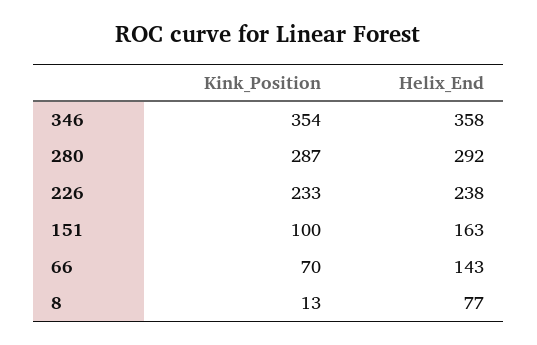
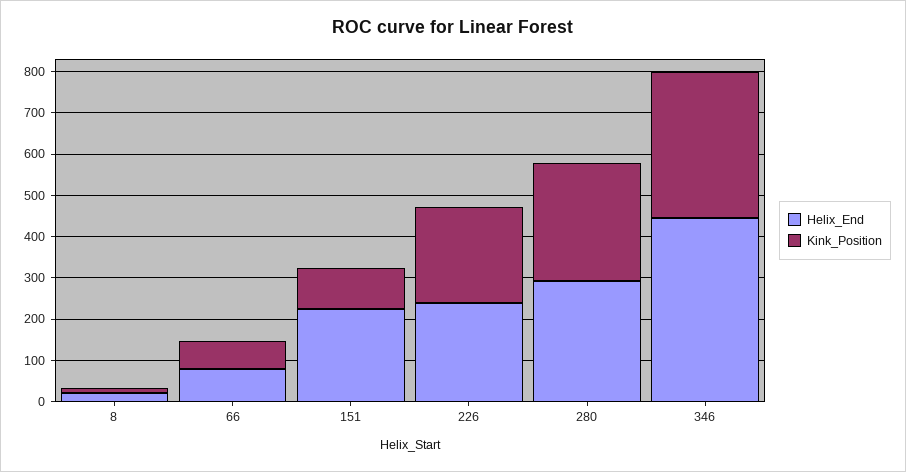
Helix_End, 346: 358 -> 440
Helix_End, 151: 163 -> 220
Helix_End, 66: 143 -> 80
Helix_End, 8: 77 -> 20

